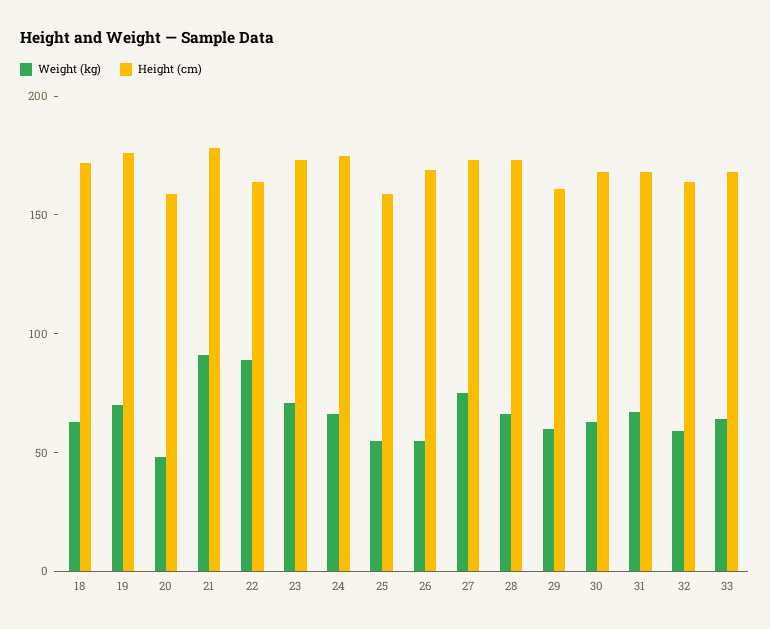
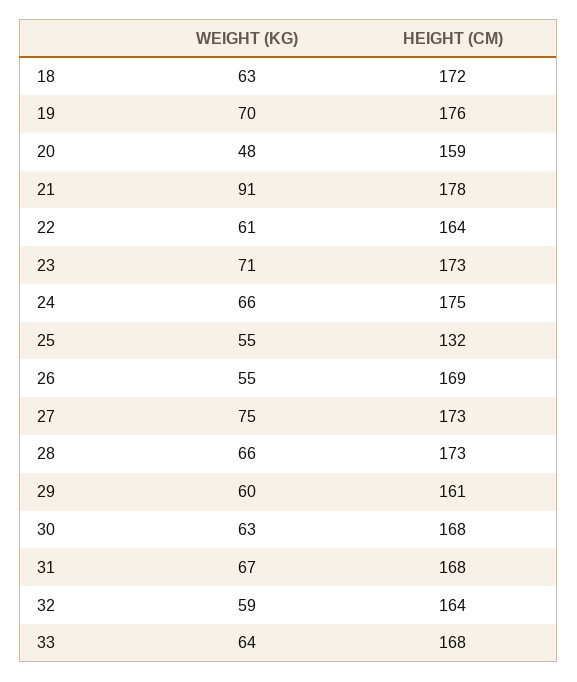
Weight (kg), 22: 90 -> 61
Height (cm), 25: 160 -> 132

